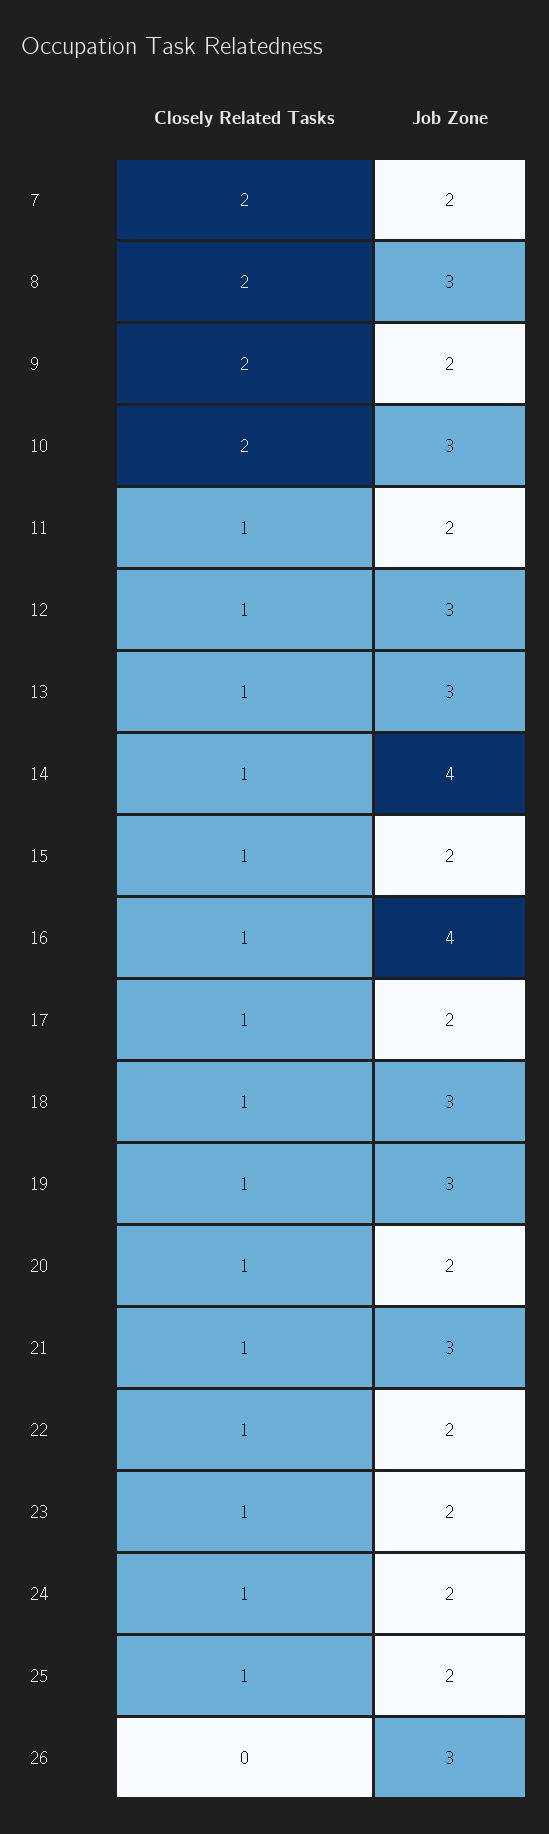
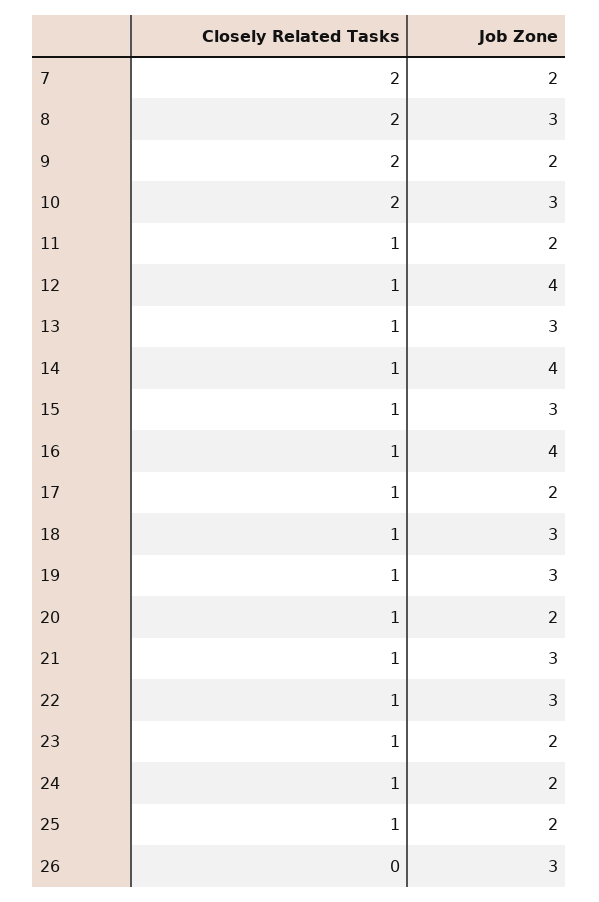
Job Zone, 12: 3 -> 4
Job Zone, 15: 2 -> 3
Job Zone, 22: 2 -> 3

